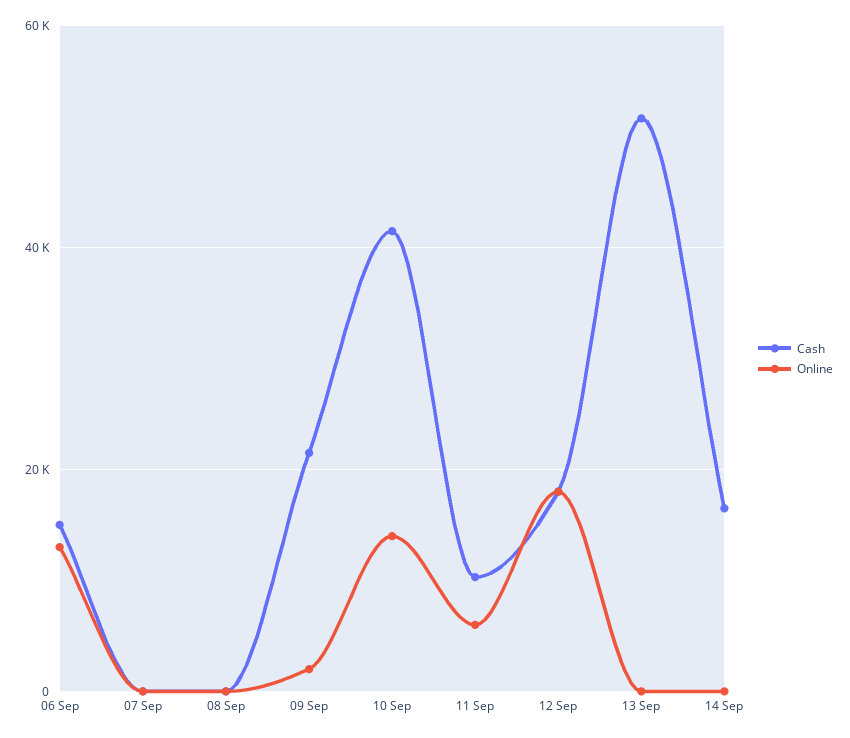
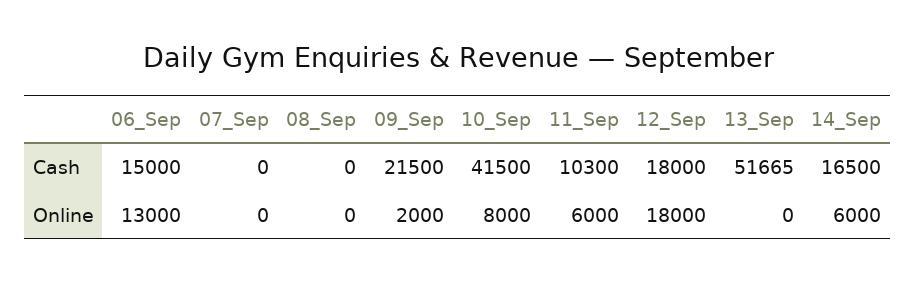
Online, 10 Sep: 14000 -> 8000
Online, 14 Sep: 0 -> 6000

